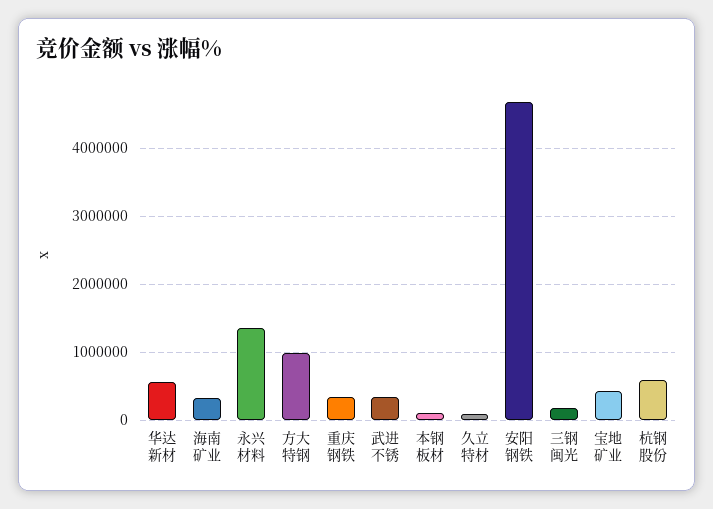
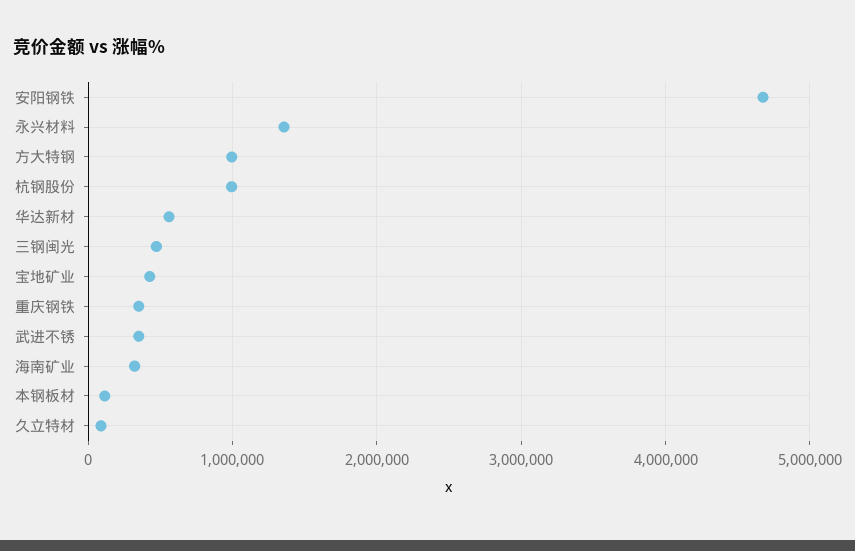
三钢闽光: 200000 -> 500000
杭钢股份: 600000 -> 1000000

